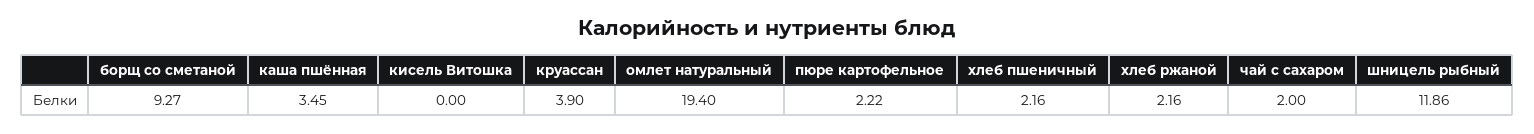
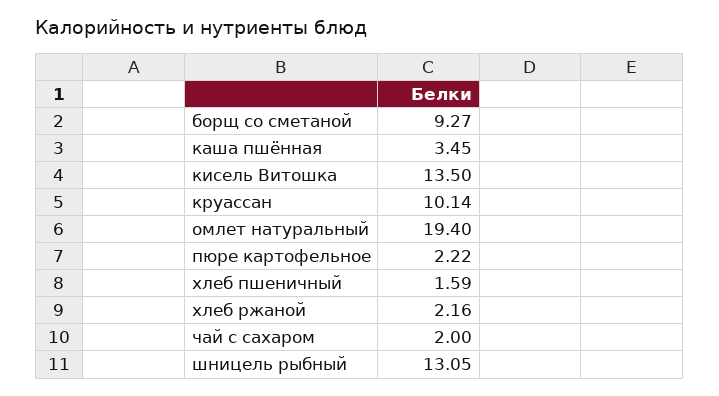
кисель Витошка: 0 -> 13.5
круассан: 3.9 -> 10.14
хлеб пшеничный: 2.16 -> 1.59
шницель рыбный: 11.86 -> 13.05

